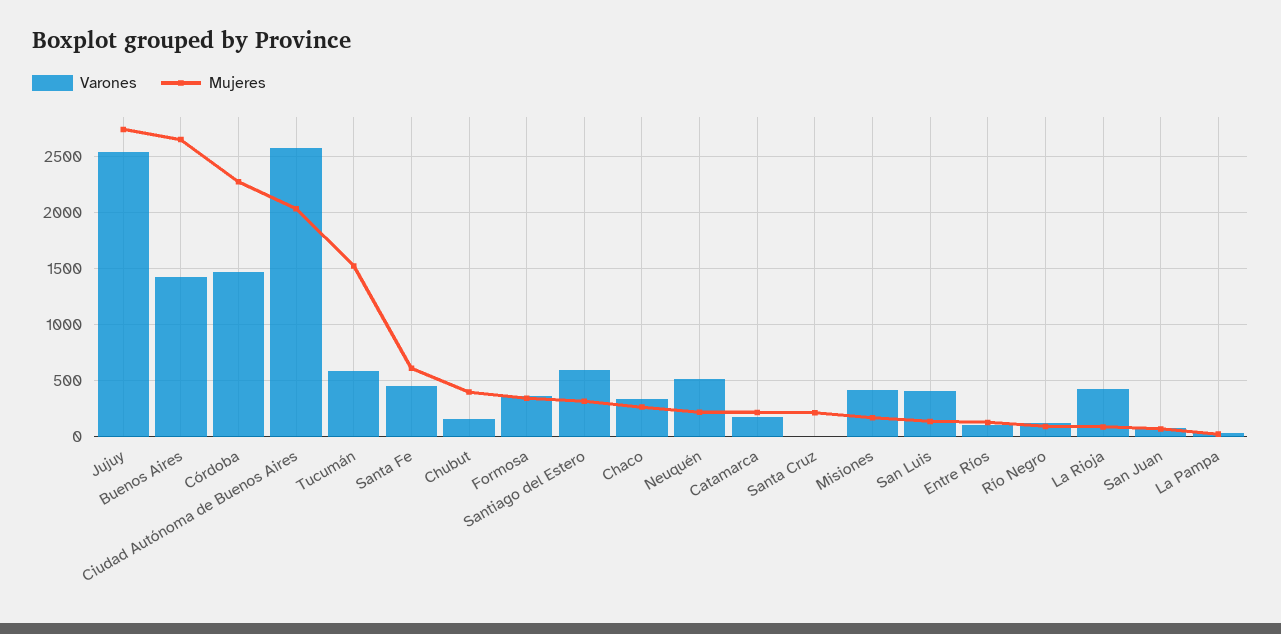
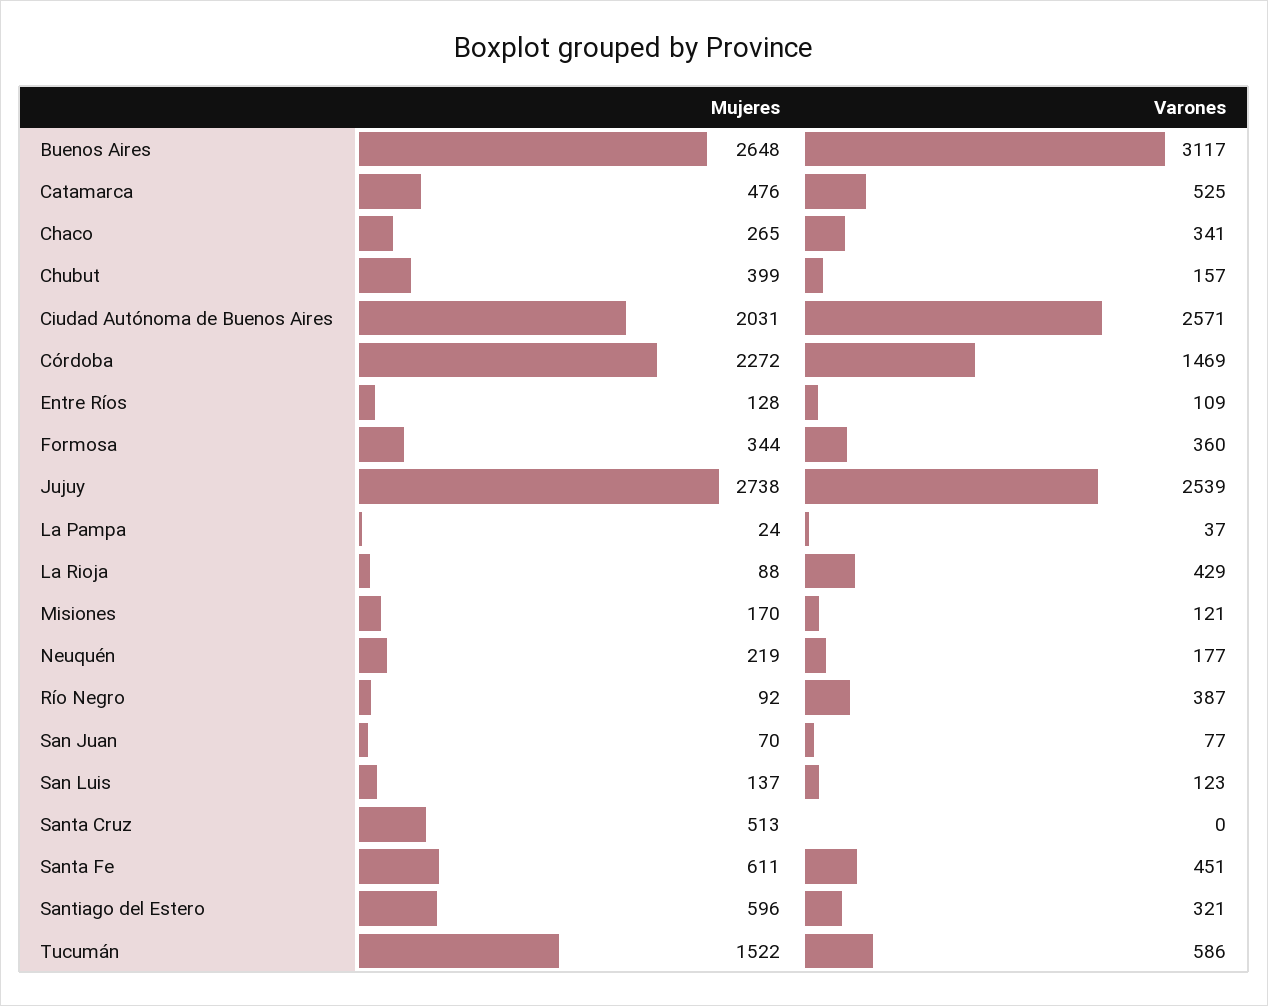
Varones, Buenos Aires: 1400 -> 3117
Varones, Santiago del Estero: 600 -> 321
Mujeres, Santiago del Estero: 300 -> 596
Varones, Neuquén: 500 -> 177
Varones, Catamarca: 200 -> 525
Mujeres, Catamarca: 200 -> 476
Mujeres, Santa Cruz: 200 -> 513
Varones, Misiones: 400 -> 121
Varones, San Luis: 400 -> 123
Varones, Río Negro: 100 -> 387

